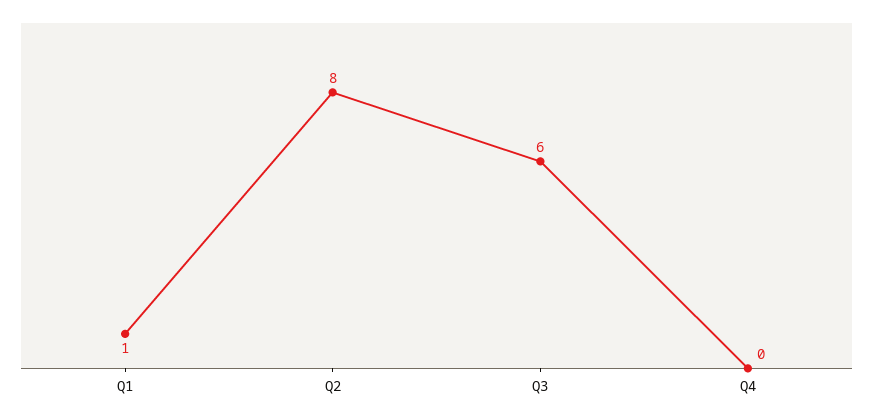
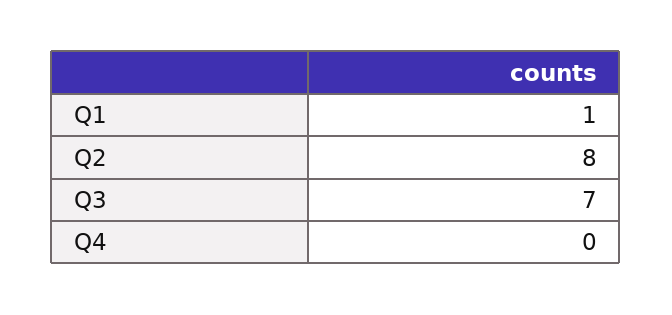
Q3: 6 -> 7

